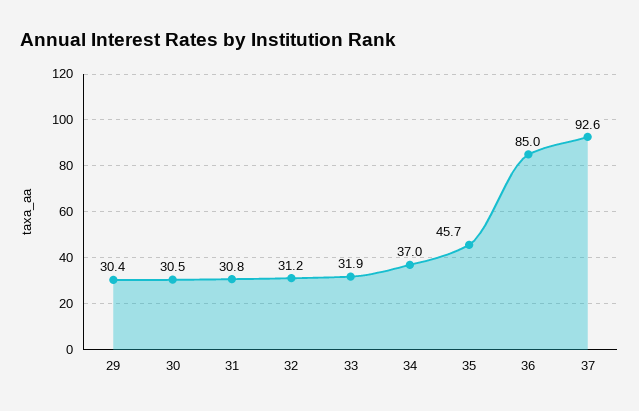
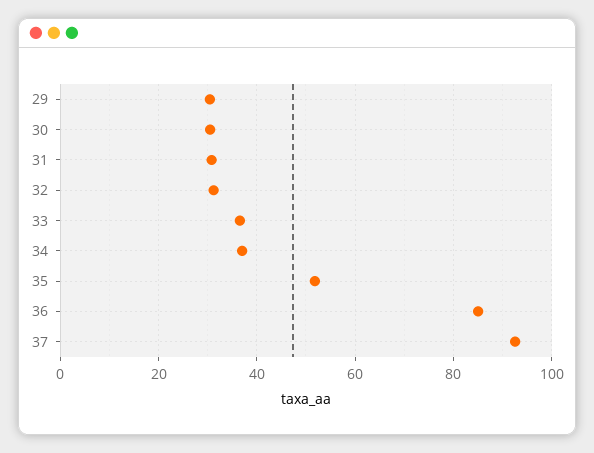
33: 31.9 -> 36
35: 45.7 -> 52

